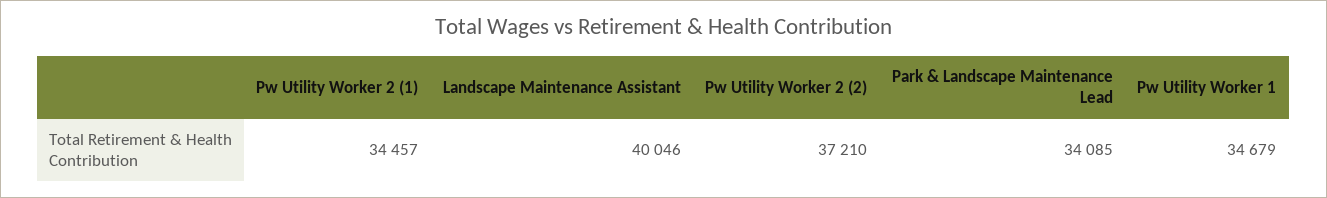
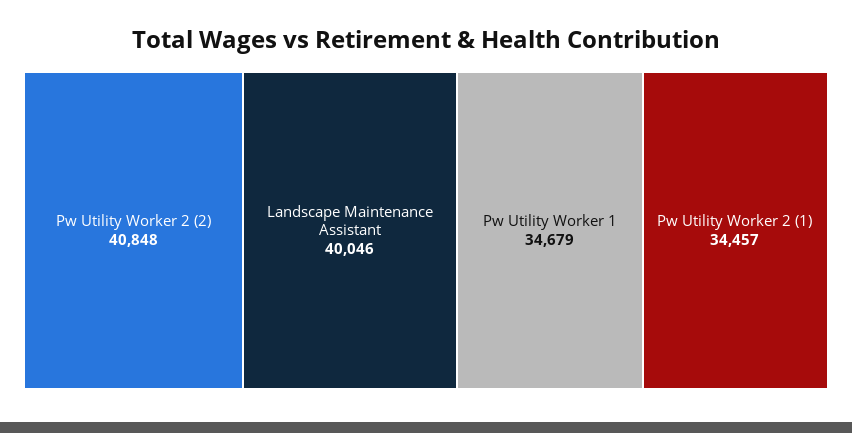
Pw Utility Worker 2 (2): 37210 -> 40848
Park & Landscape Maintenance Lead: 34085 -> none

